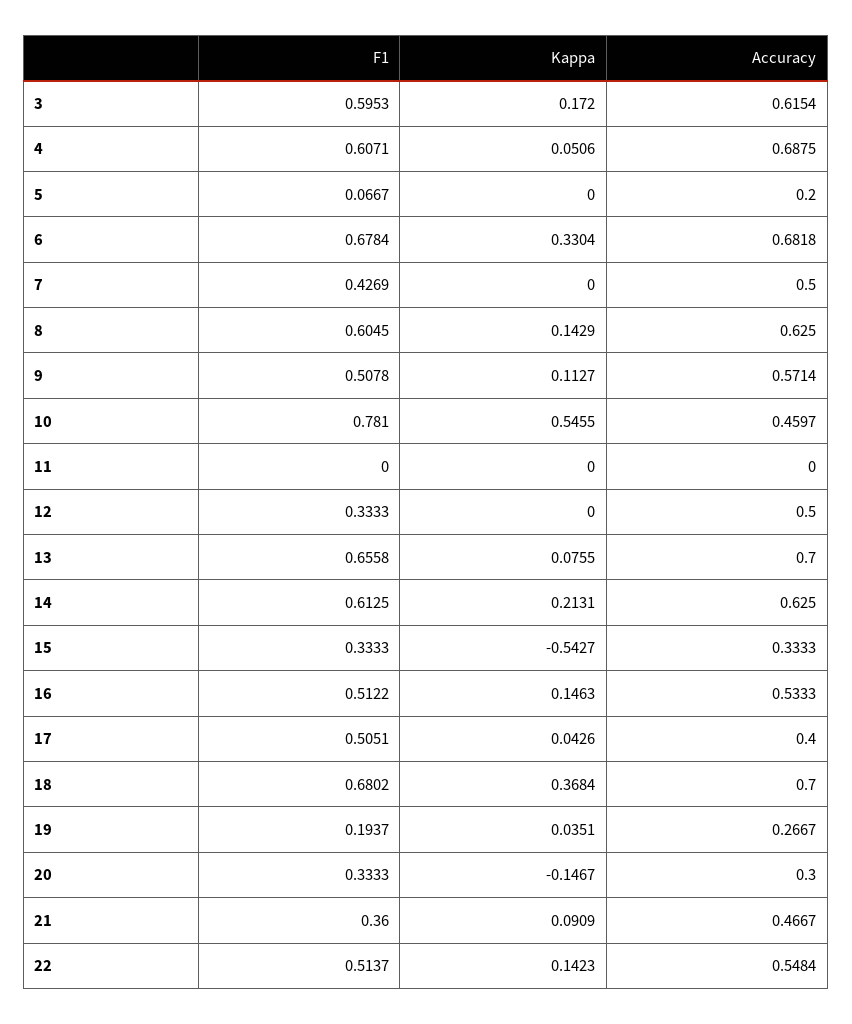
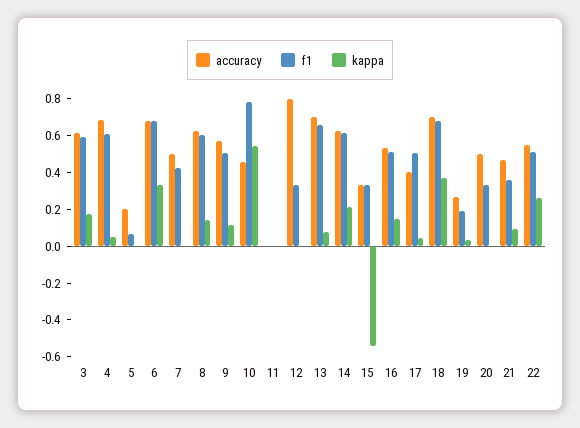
Accuracy, 12: 0.5 -> 0.8
Kappa, 20: -0.1467 -> 0
Accuracy, 20: 0.3 -> 0.5
Kappa, 22: 0.1423 -> 0.25

